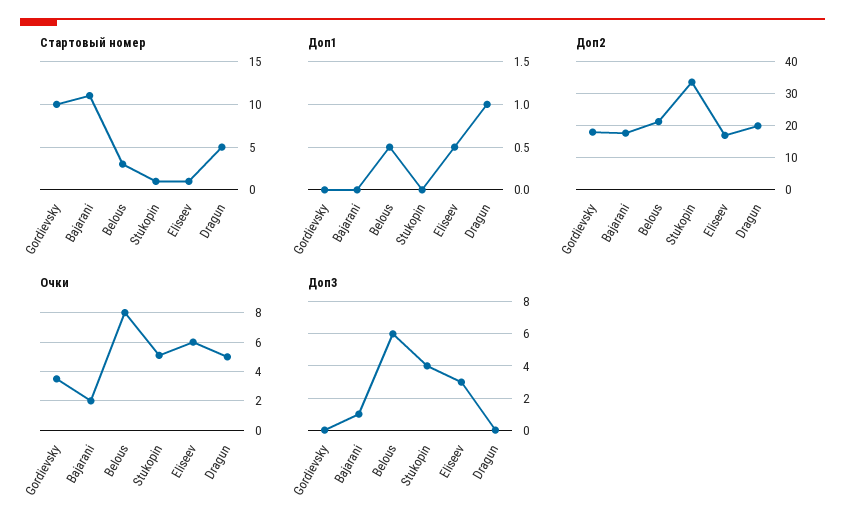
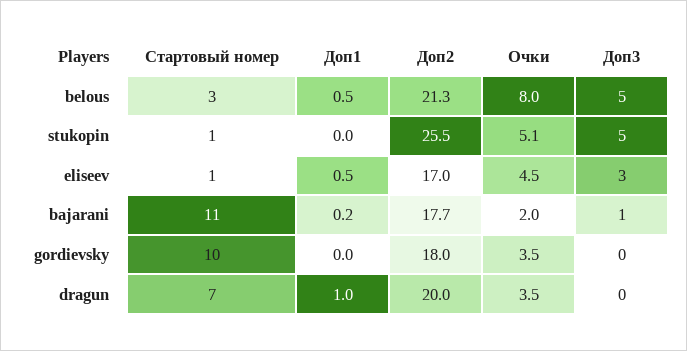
Стартовый номер, Dragun: 5 -> 7
Доп1, Bajarani: 0 -> 0.2
Доп2, Stukopin: 34 -> 25.5
Очки, Eliseev: 6 -> 4.5
Очки, Dragun: 5 -> 3.5
Доп3, Belous: 6 -> 5
Доп3, Stukopin: 4 -> 5

